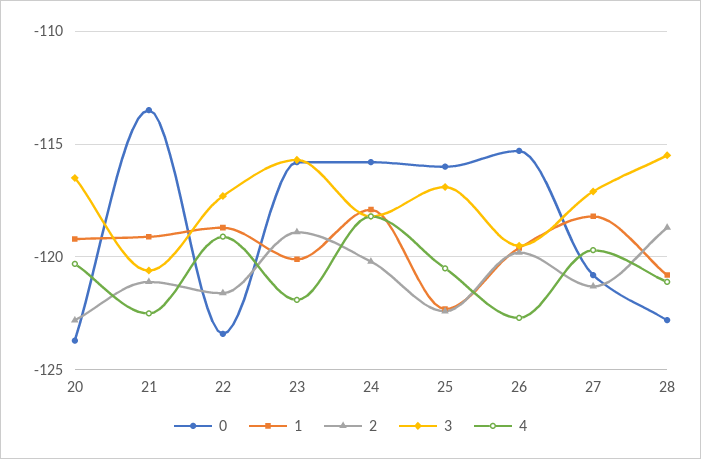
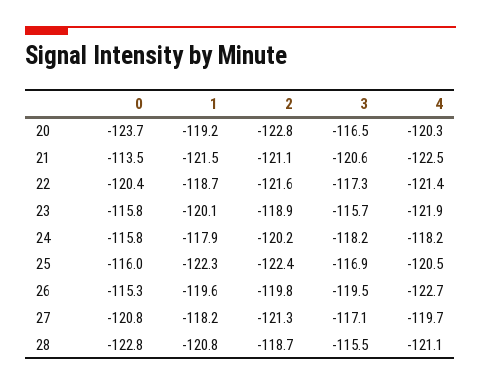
1, 21: -119 -> -121.5
0, 22: -123.5 -> -120.4
4, 22: -119 -> -121.4

